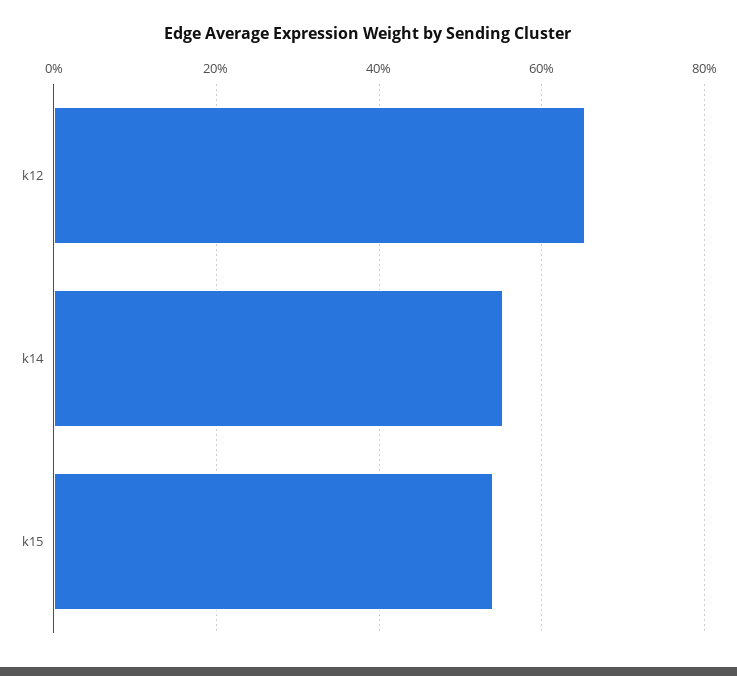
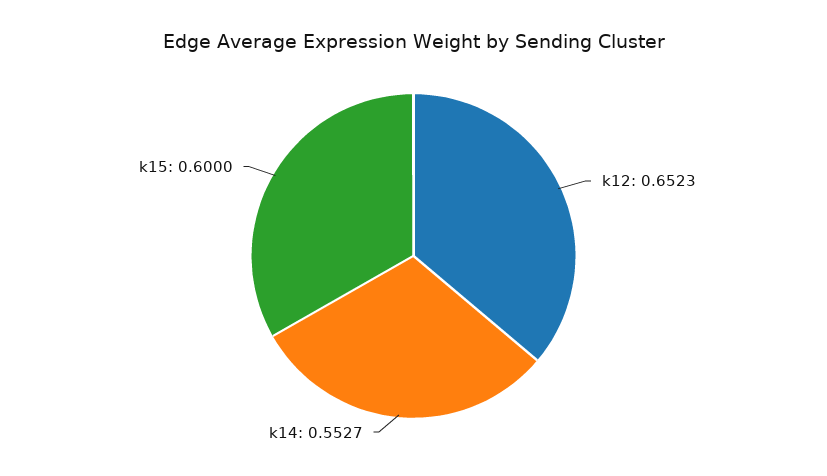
k15: 0.54 -> 0.6

